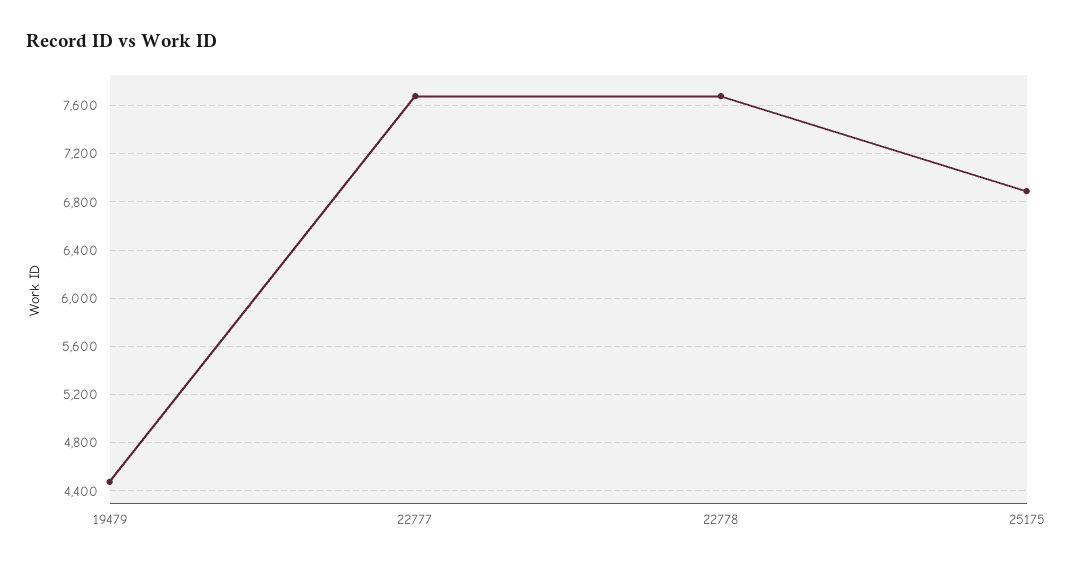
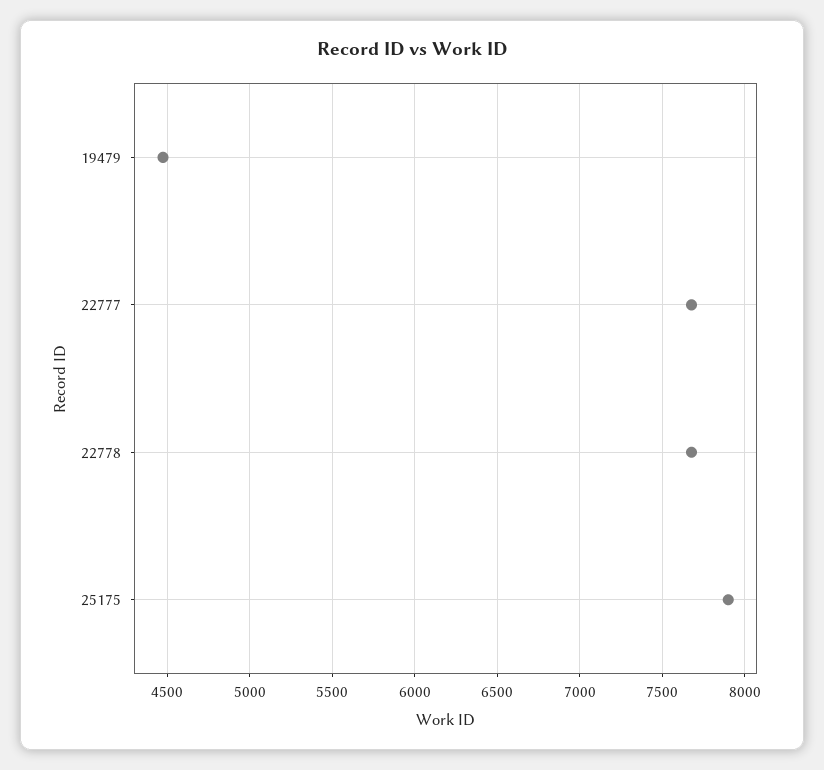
25175: 6900 -> 7900

